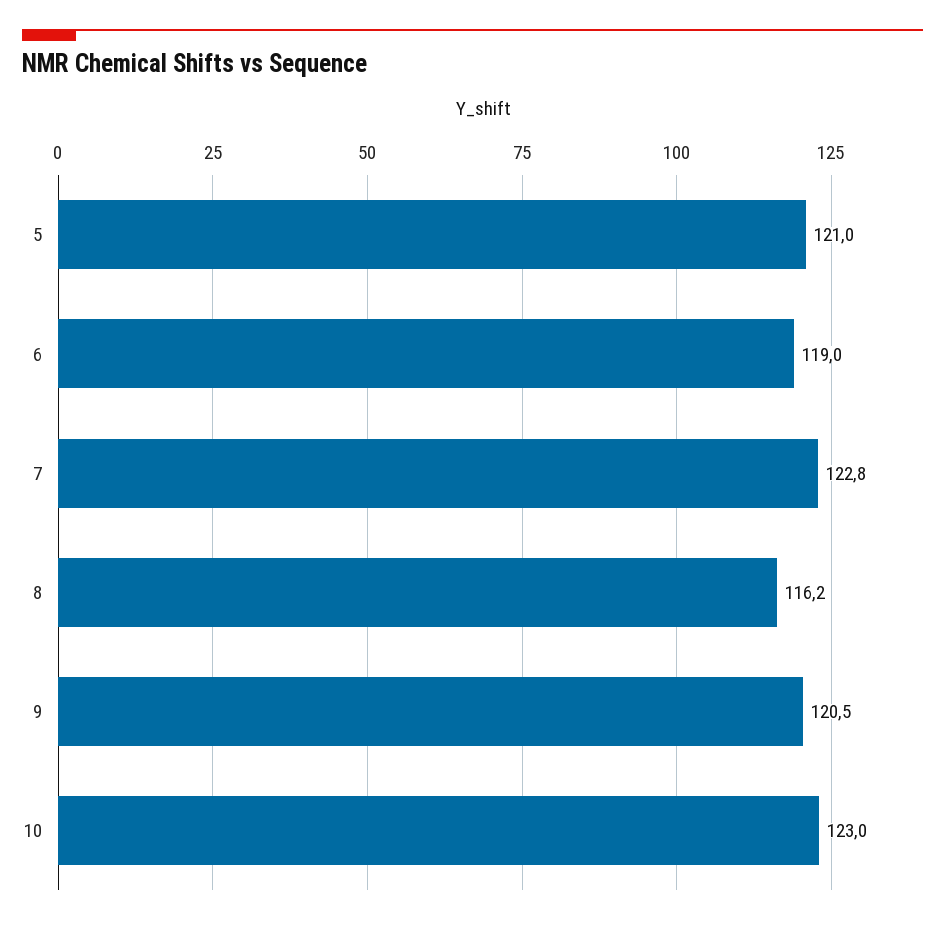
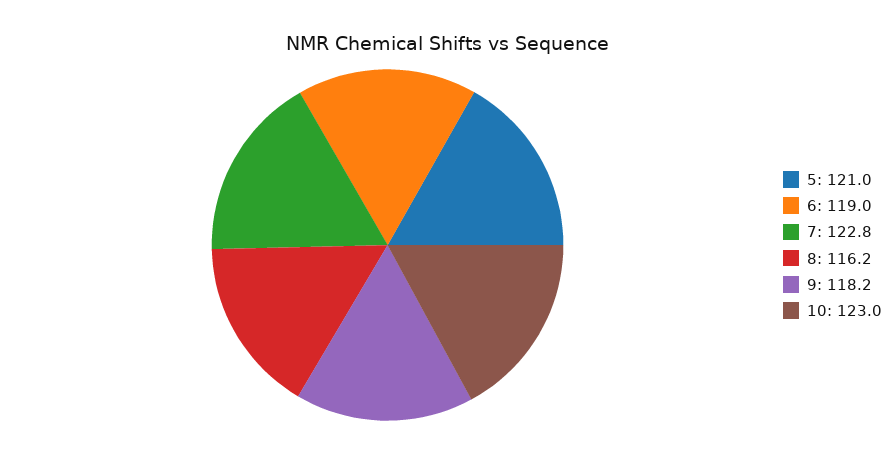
9: 120.5 -> 118.2

